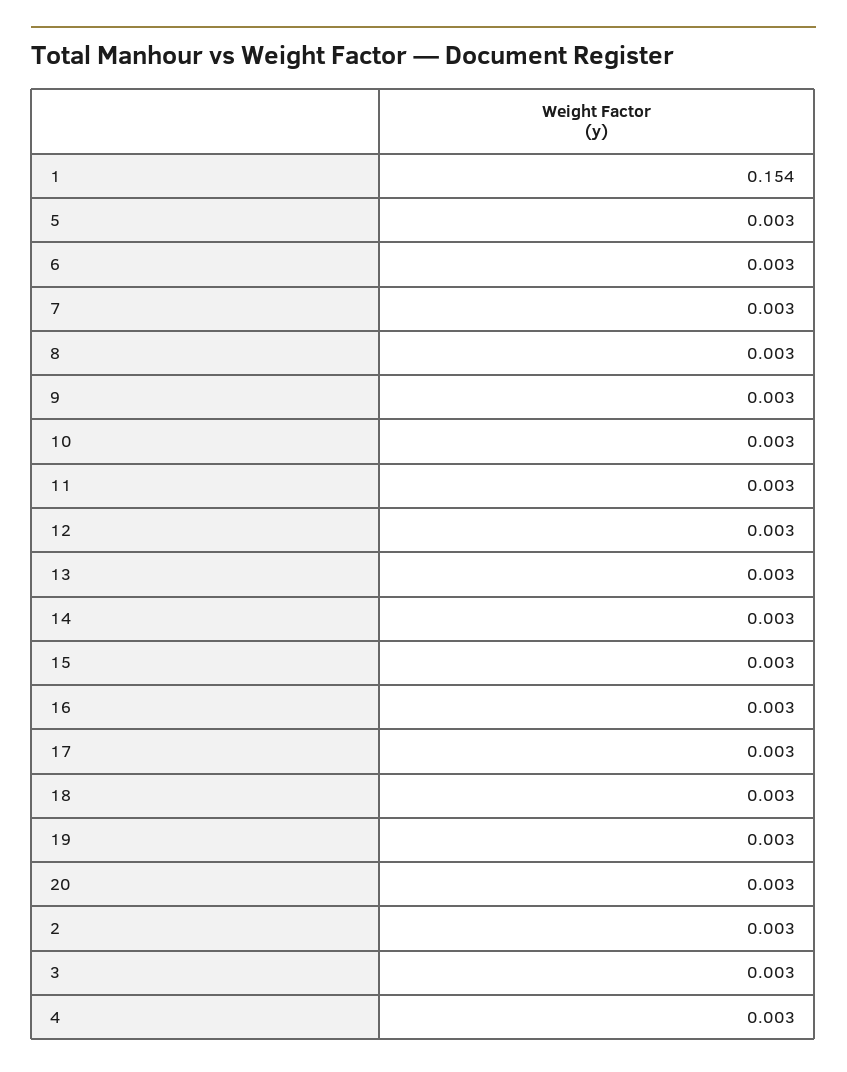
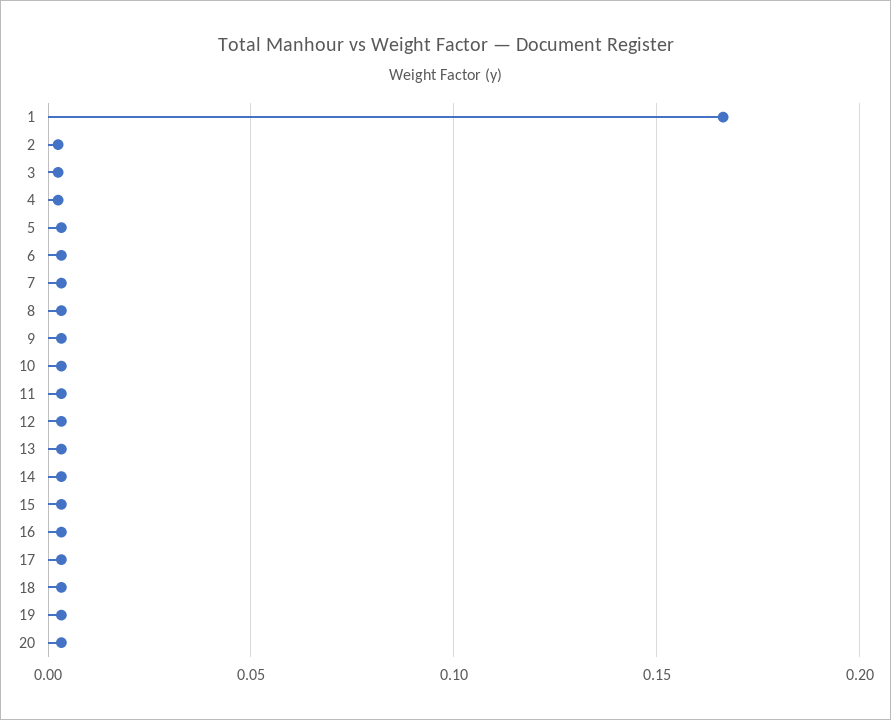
1: 0.154 -> 0.165

